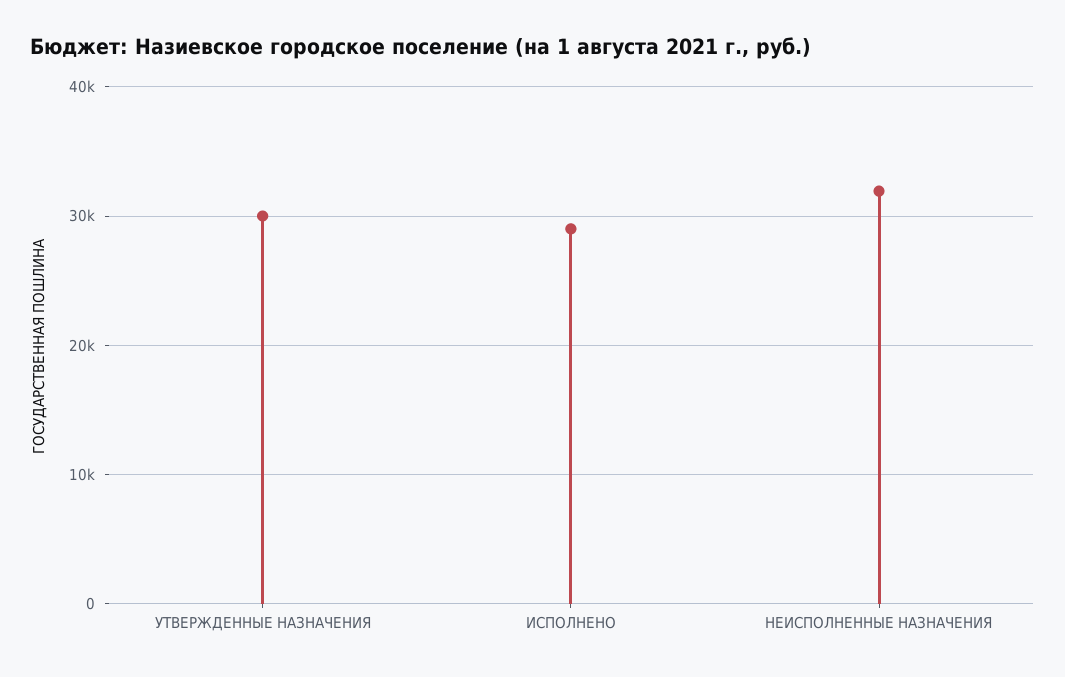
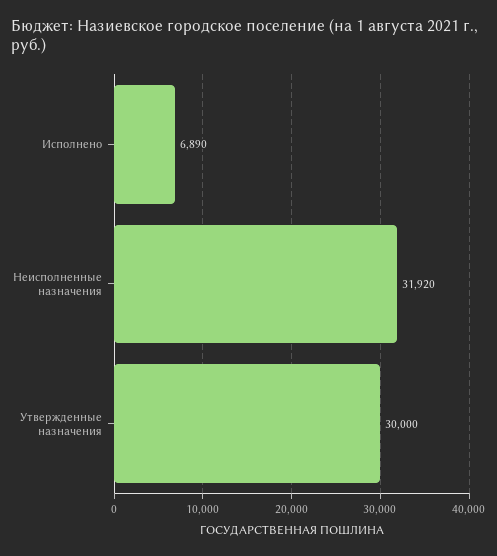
ИСПОЛНЕНО: 29000 -> 6890

